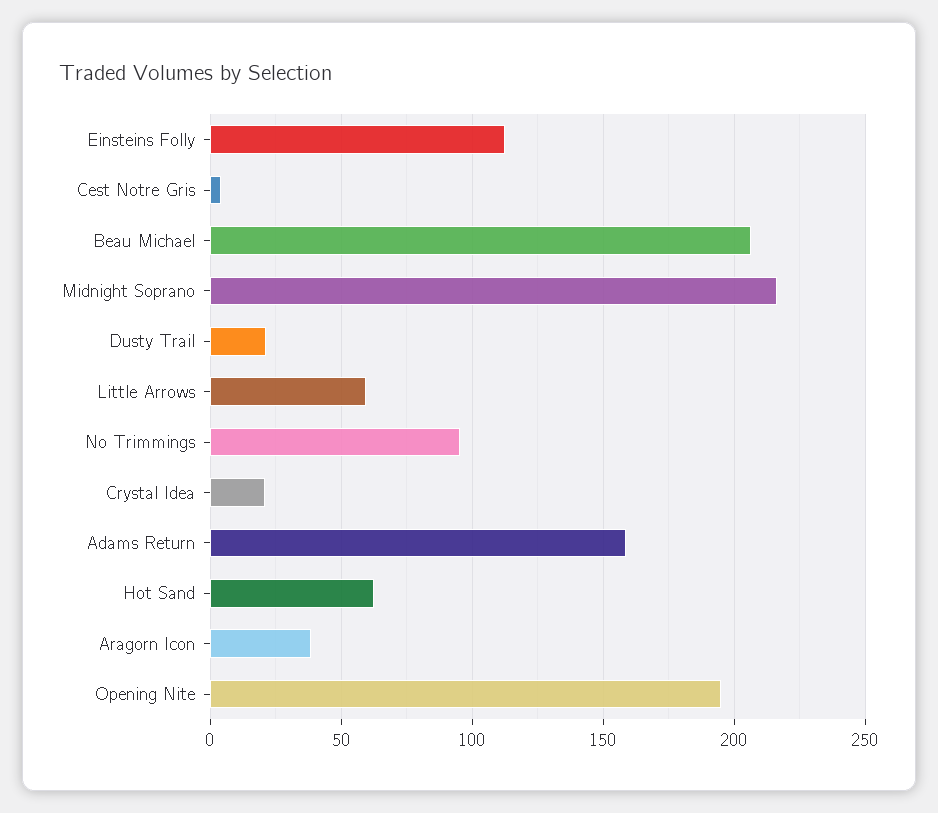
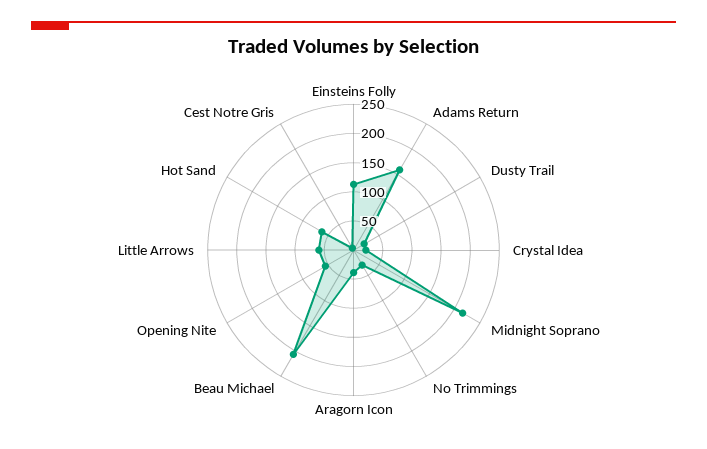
No Trimmings: 95 -> 25
Opening Nite: 195 -> 50

